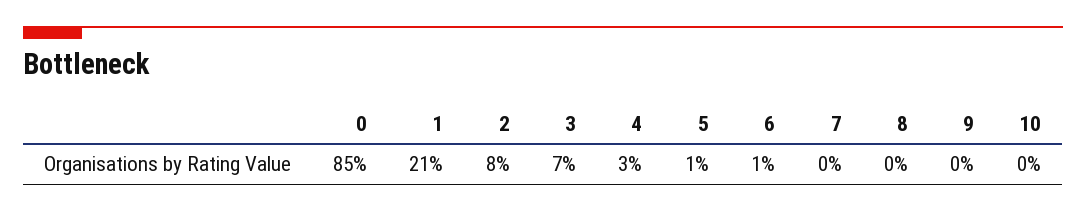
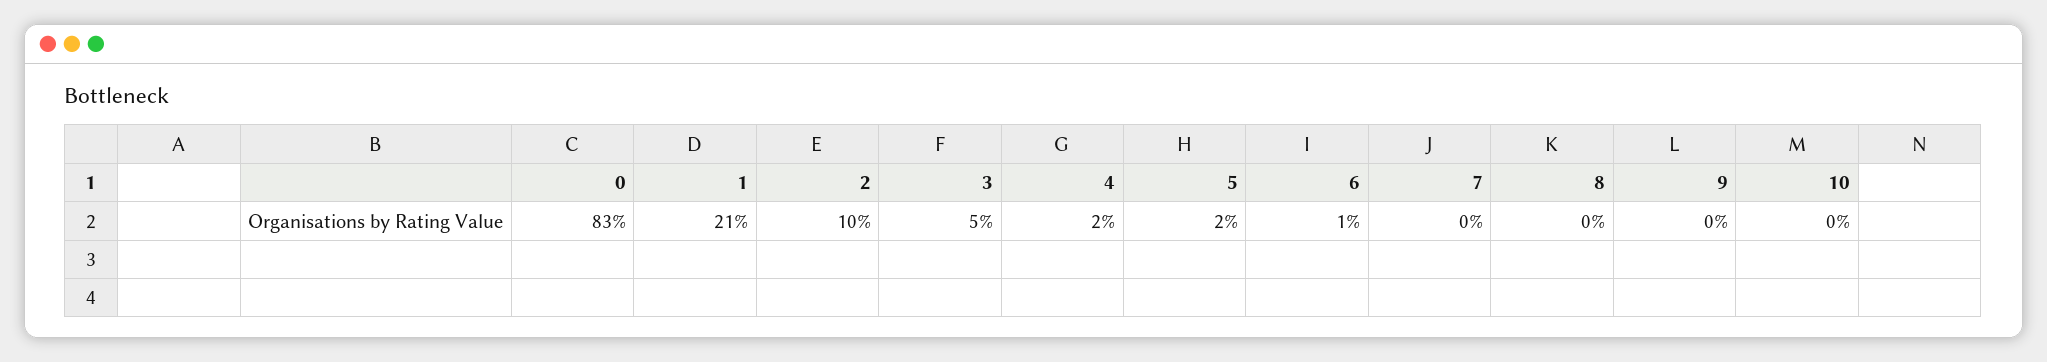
0: 85 -> 83
2: 8 -> 10
3: 7 -> 5
4: 3 -> 2
5: 1 -> 2

